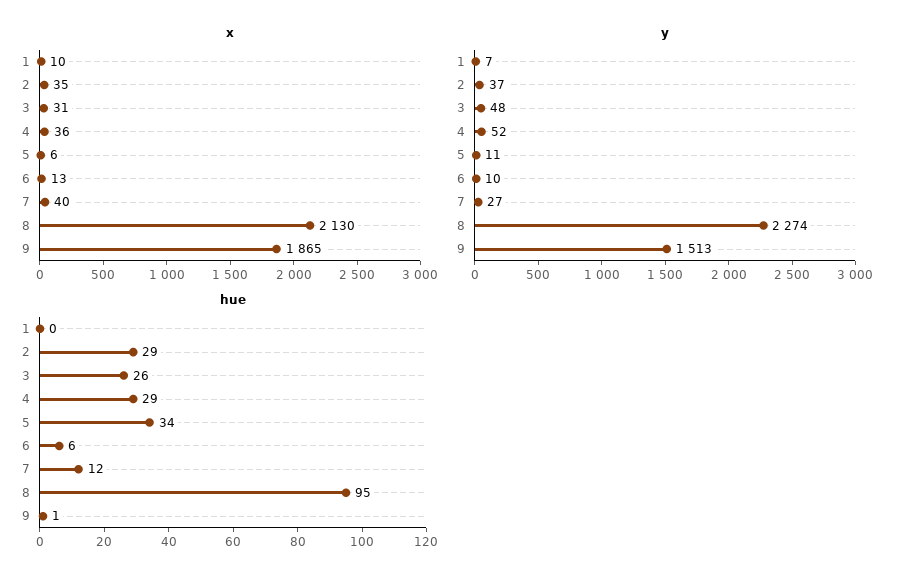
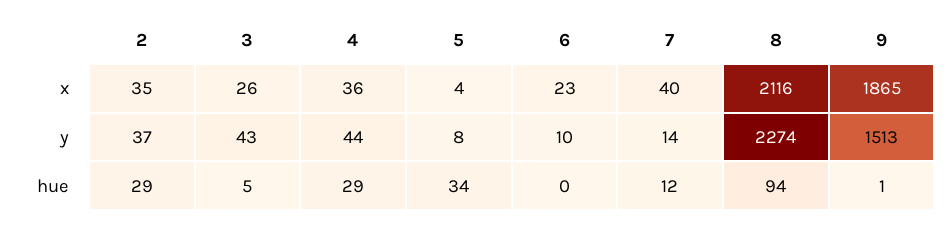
x, 1: 10 -> none
x, 3: 31 -> 26
x, 5: 6 -> 4
x, 6: 13 -> 23
x, 8: 2130 -> 2116
y, 1: 7 -> none
y, 3: 48 -> 43
y, 4: 52 -> 44
y, 5: 11 -> 8
y, 7: 27 -> 14
hue, 1: 0 -> none
hue, 3: 26 -> 5
hue, 6: 6 -> 0
hue, 8: 95 -> 94

